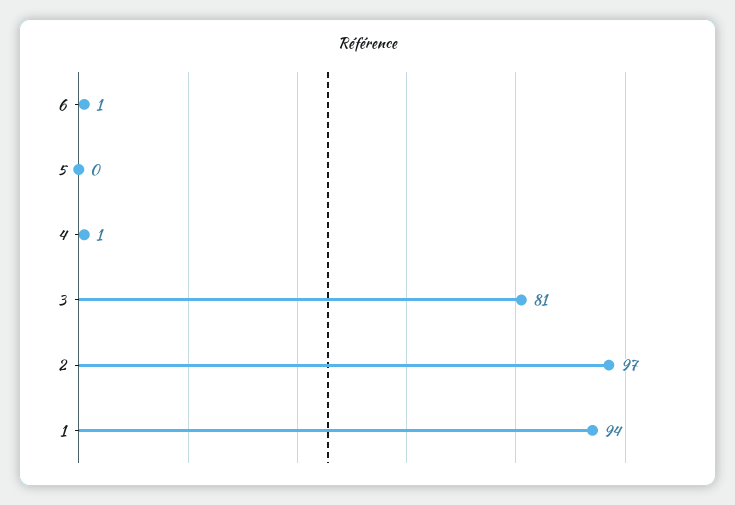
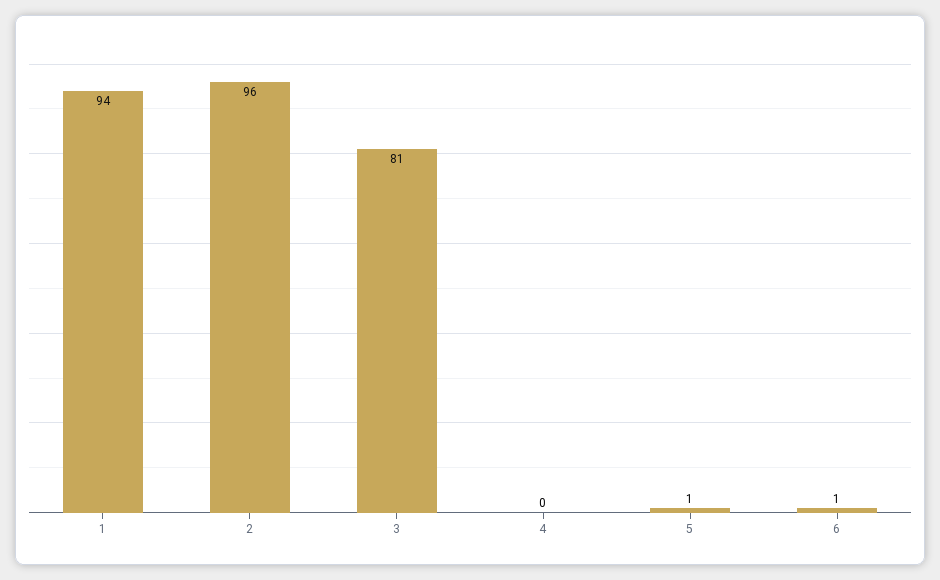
5: 0 -> 1
4: 1 -> 0
2: 97 -> 96

